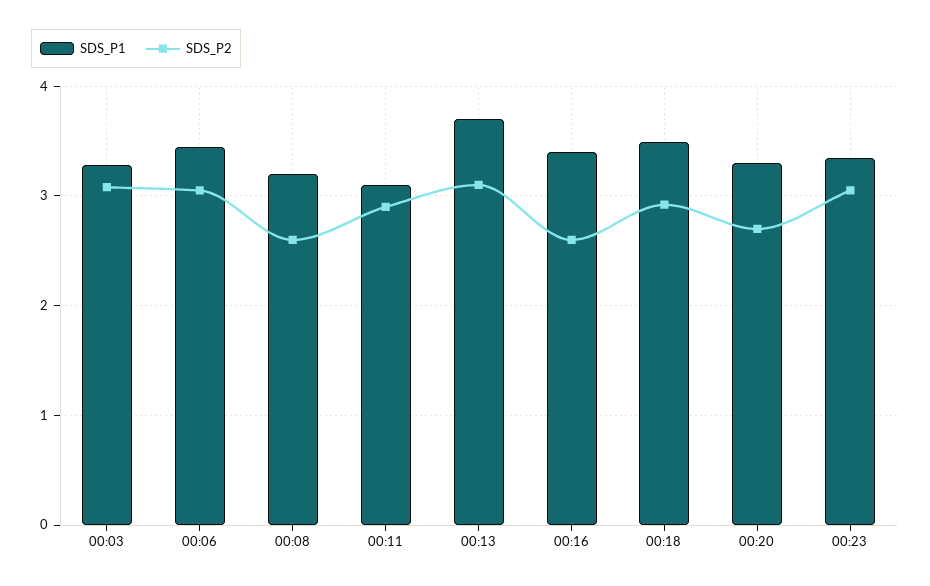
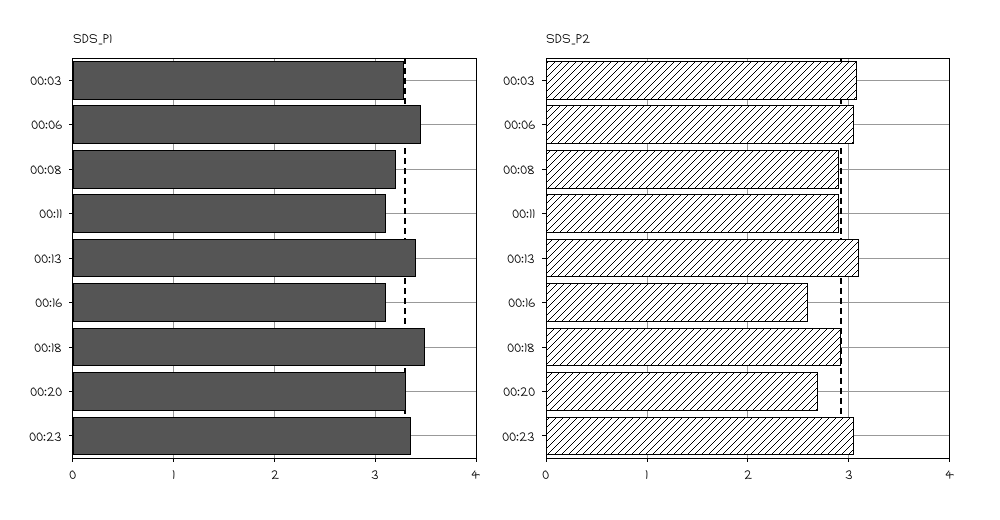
SDS_P2, 00:08: 2.6 -> 2.9
SDS_P1, 00:13: 3.7 -> 3.4
SDS_P1, 00:16: 3.4 -> 3.1

